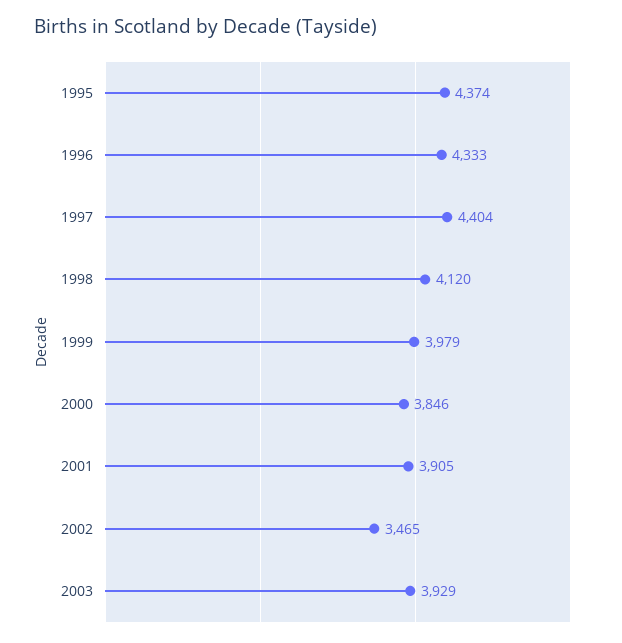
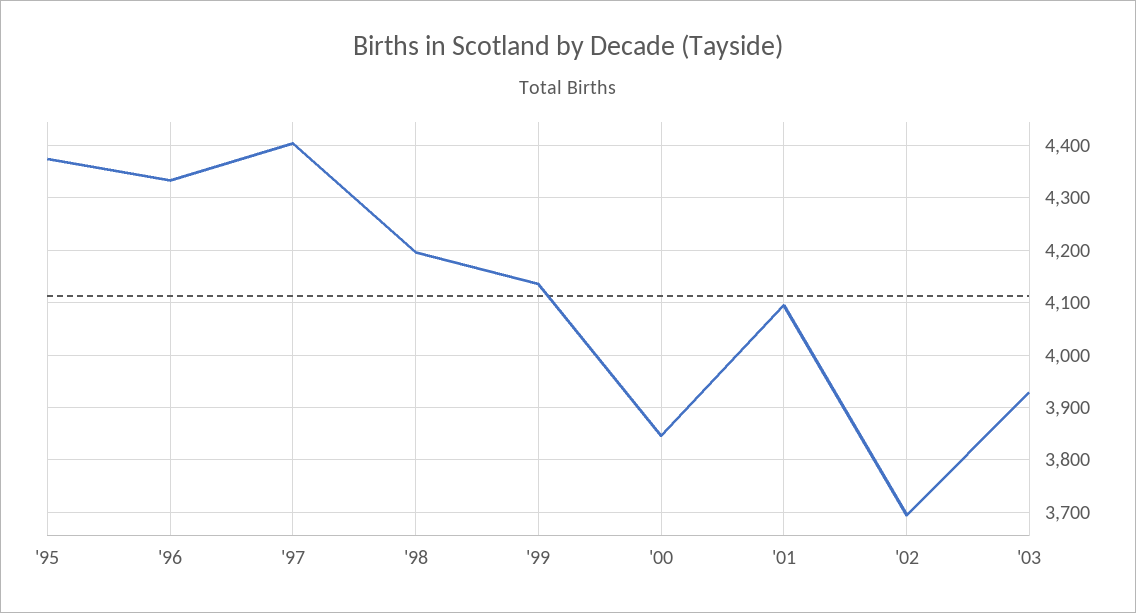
1998: 4120 -> 4200
1999: 3979 -> 4140
2001: 3905 -> 4100
2002: 3465 -> 3700

